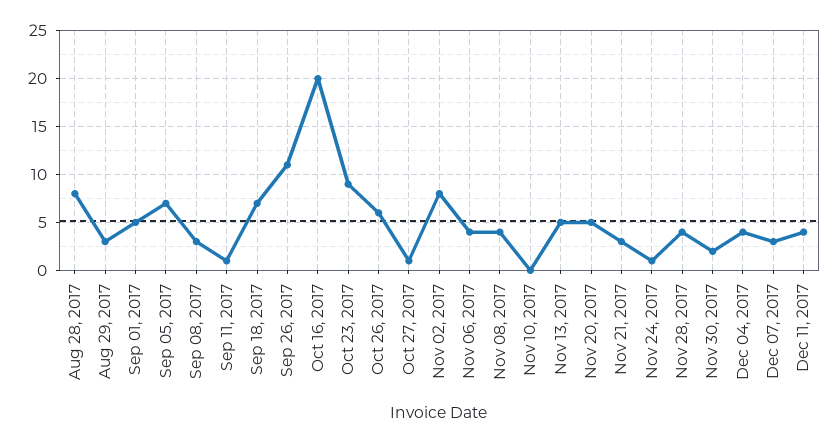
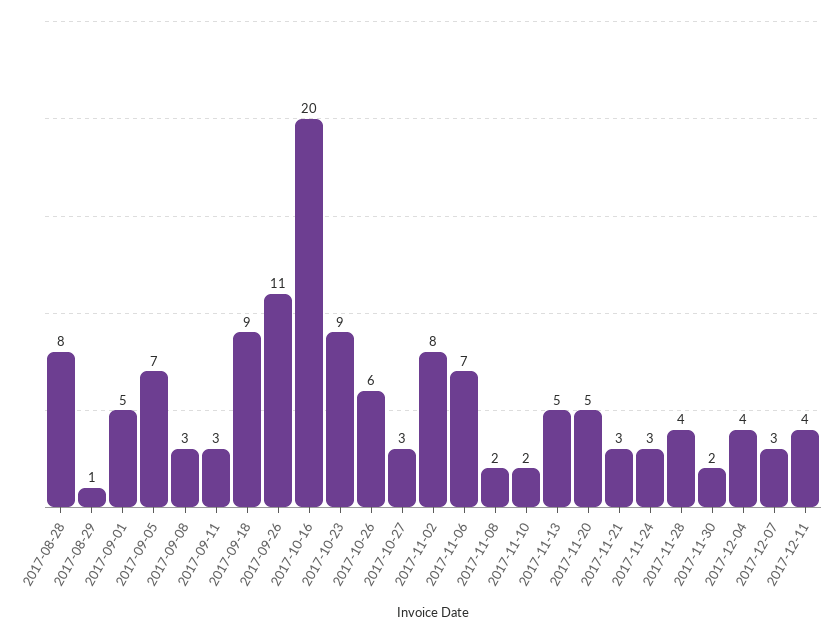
Aug 29, 2017: 3 -> 1
Sep 11, 2017: 1 -> 3
Sep 18, 2017: 7 -> 9
Oct 27, 2017: 1 -> 3
Nov 06, 2017: 4 -> 7
Nov 08, 2017: 4 -> 2
Nov 10, 2017: 0 -> 2
Nov 24, 2017: 1 -> 3

